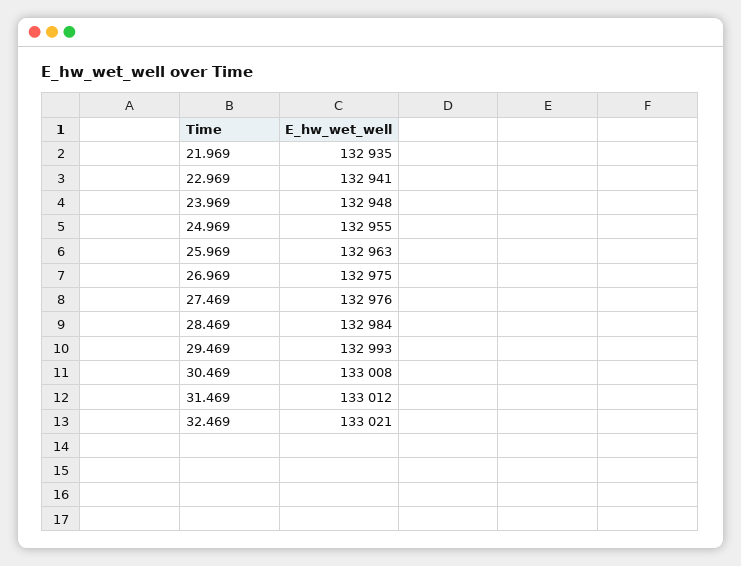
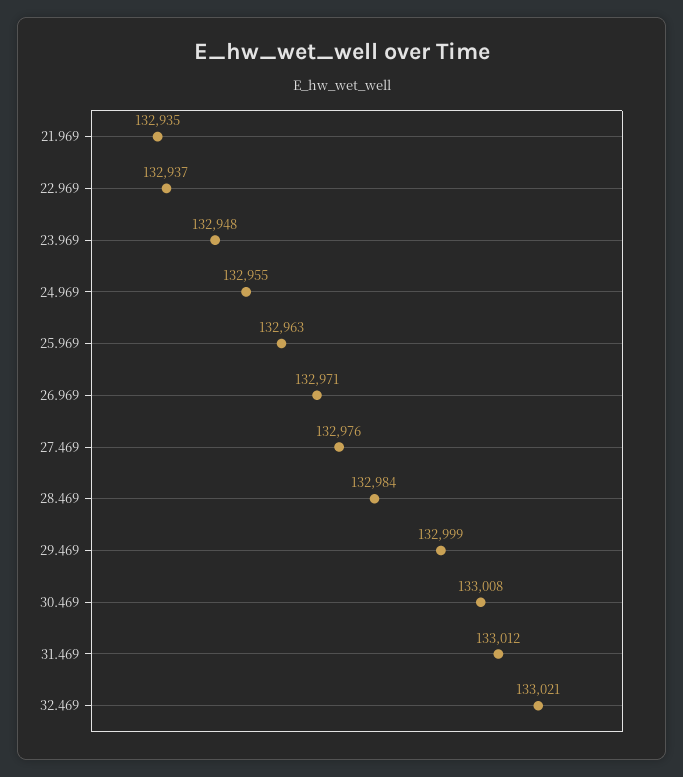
22.969: 132941 -> 132937
26.969: 132975 -> 132971
29.469: 132993 -> 132999

